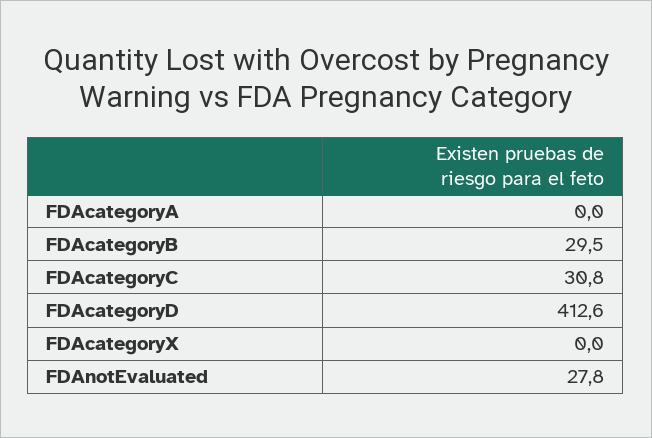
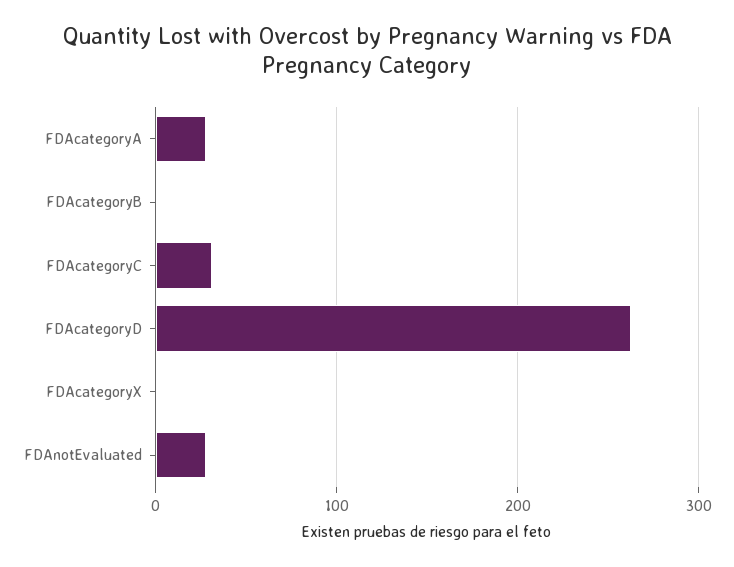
FDAcategoryA: 0 -> 30
FDAcategoryB: 29.5 -> 0
FDAcategoryD: 412.6 -> 260

